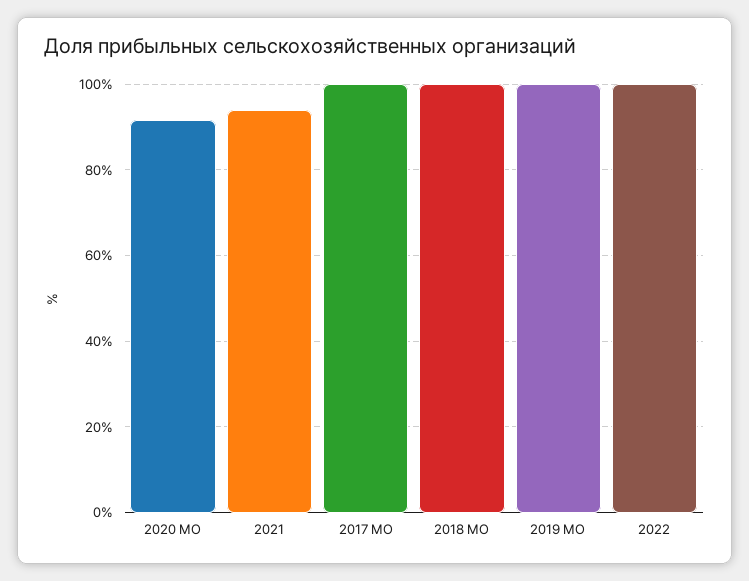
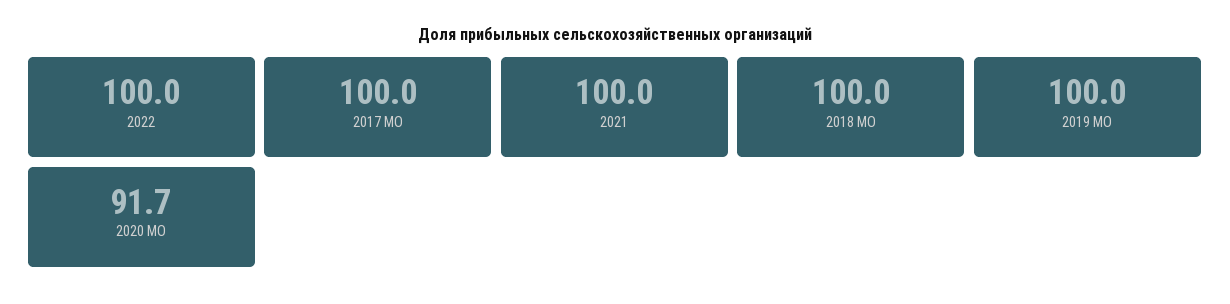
2021: 94 -> 100

